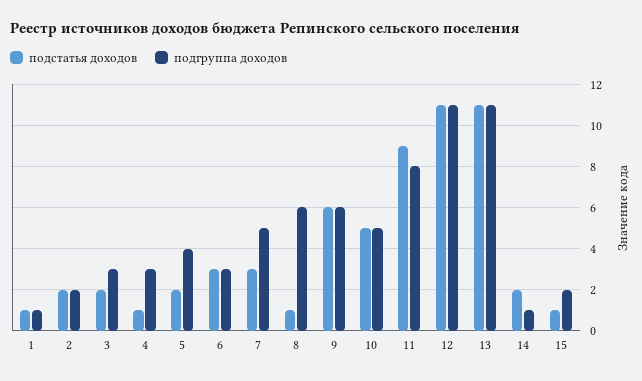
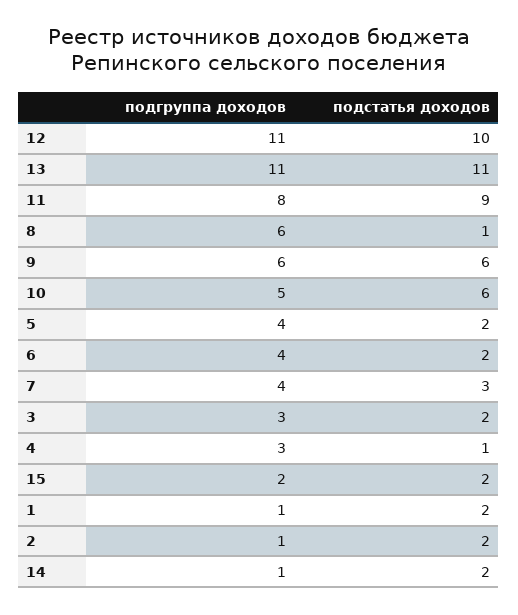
подстатья доходов, 1: 1 -> 2
подгруппа доходов, 2: 2 -> 1
подстатья доходов, 6: 3 -> 2
подгруппа доходов, 6: 3 -> 4
подгруппа доходов, 7: 5 -> 4
подстатья доходов, 10: 5 -> 6
подстатья доходов, 12: 11 -> 10
подстатья доходов, 15: 1 -> 2

